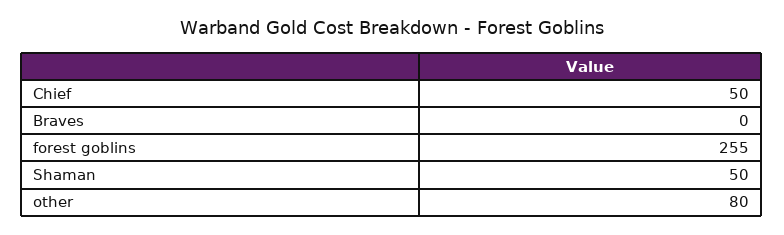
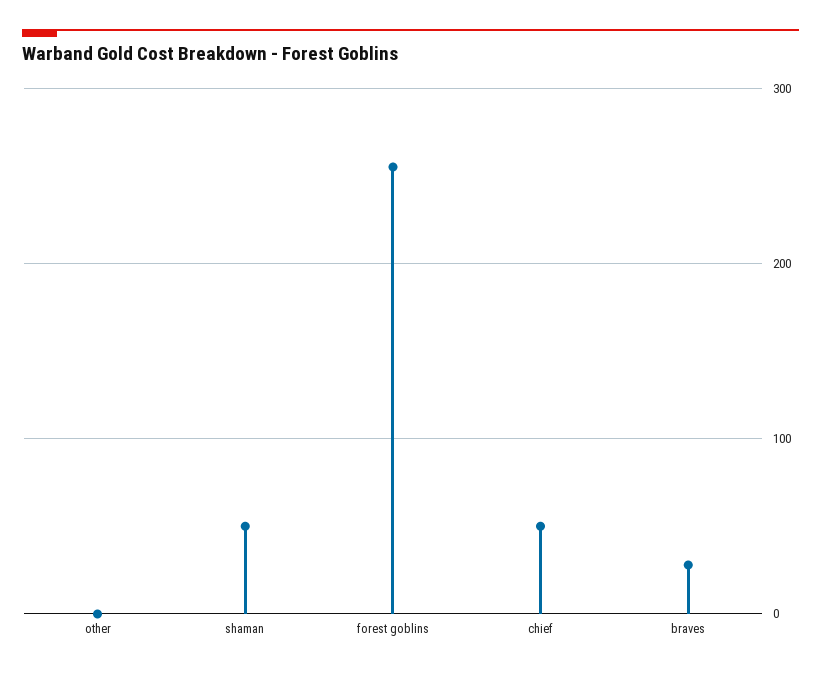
Braves: 0 -> 30
other: 80 -> 0

